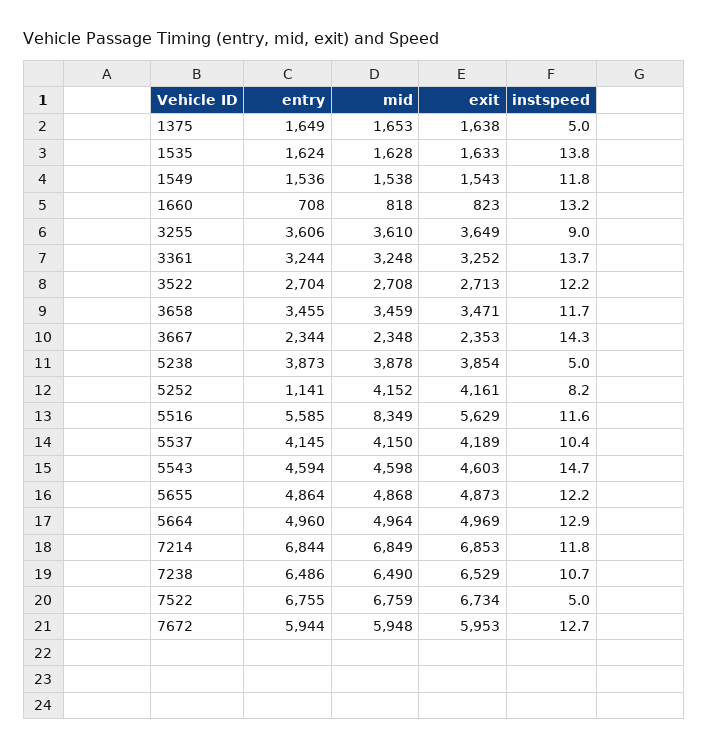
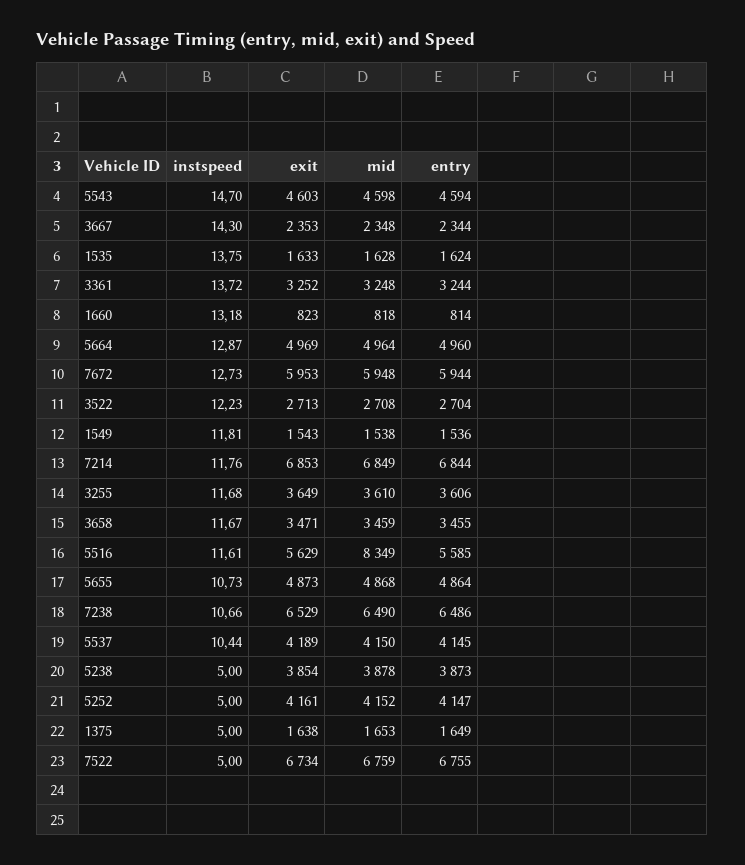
entry, 1660: 708 -> 814
instspeed, 3255: 9 -> 11.68
entry, 5252: 1141 -> 4147
instspeed, 5252: 8.2 -> 5
instspeed, 5655: 12.2 -> 10.73

